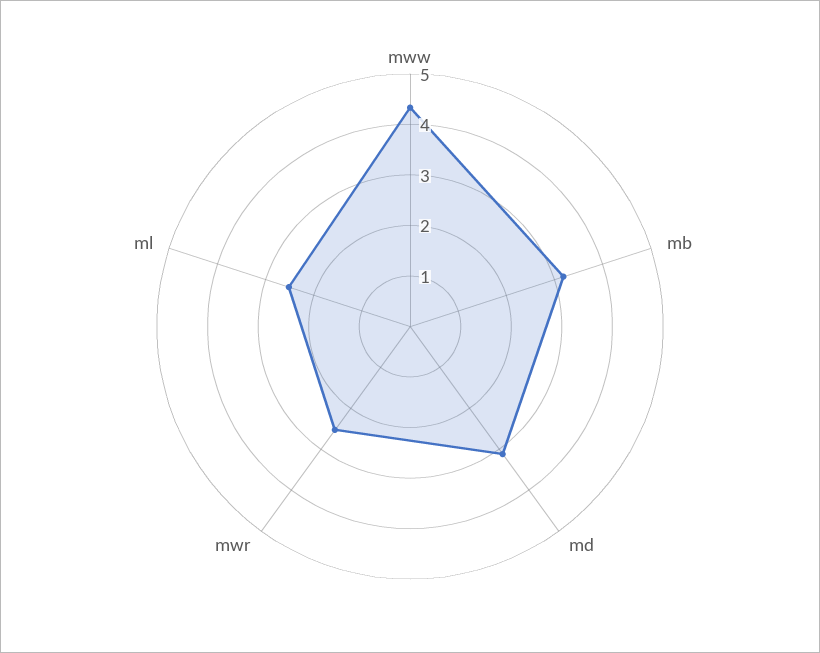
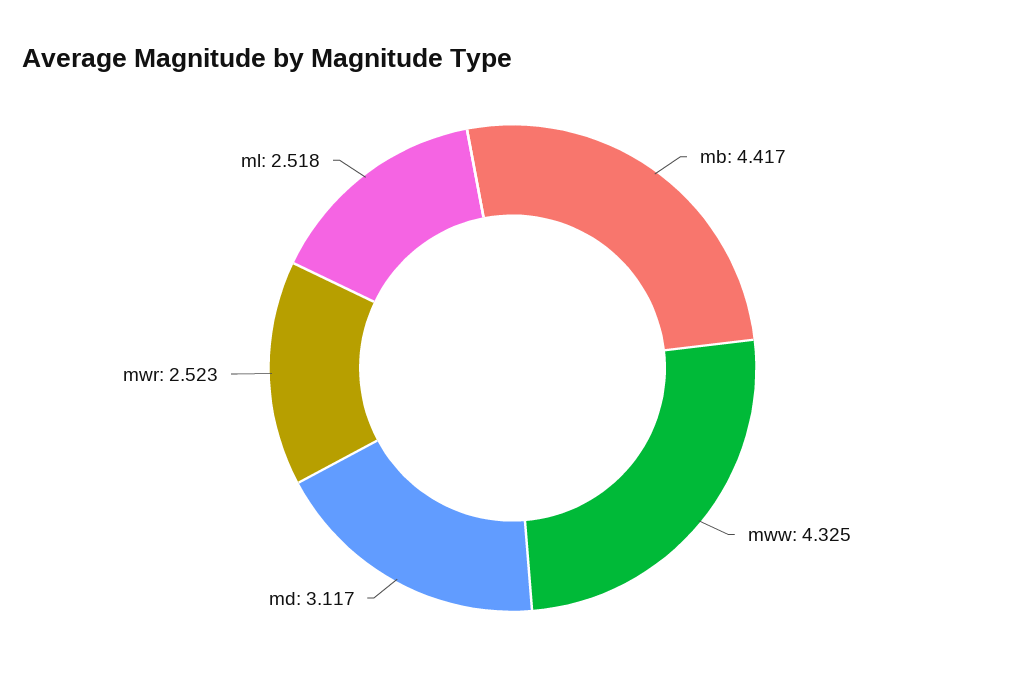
mb: 3.2 -> 4.417

